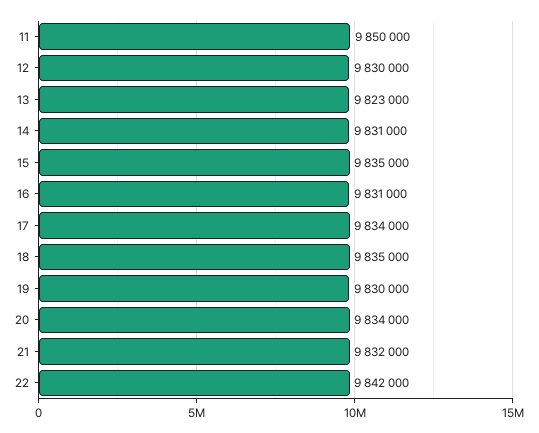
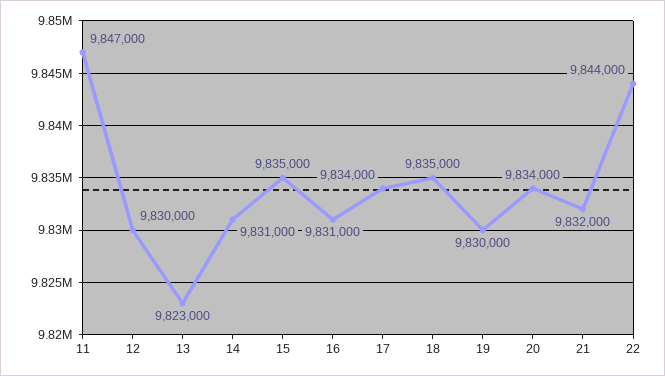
11: 9850000 -> 9847000
22: 9842000 -> 9844000

